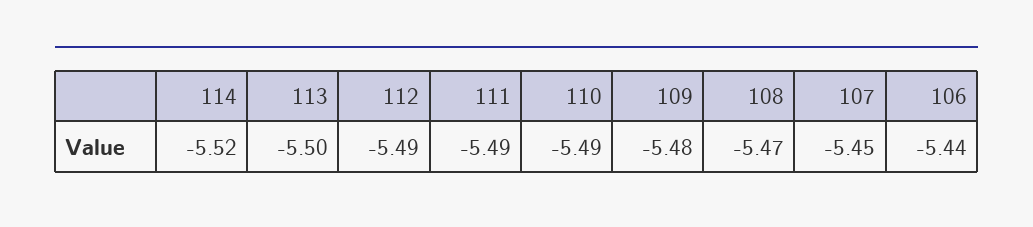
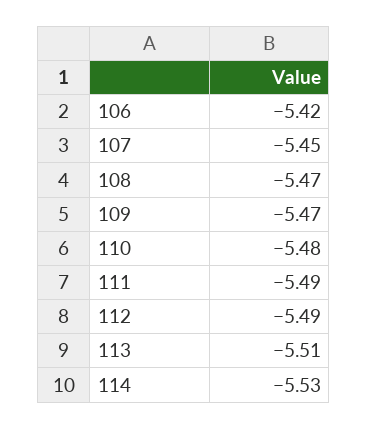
114: -5.52 -> -5.53
113: -5.5 -> -5.51
110: -5.49 -> -5.48
109: -5.48 -> -5.47
106: -5.44 -> -5.42

